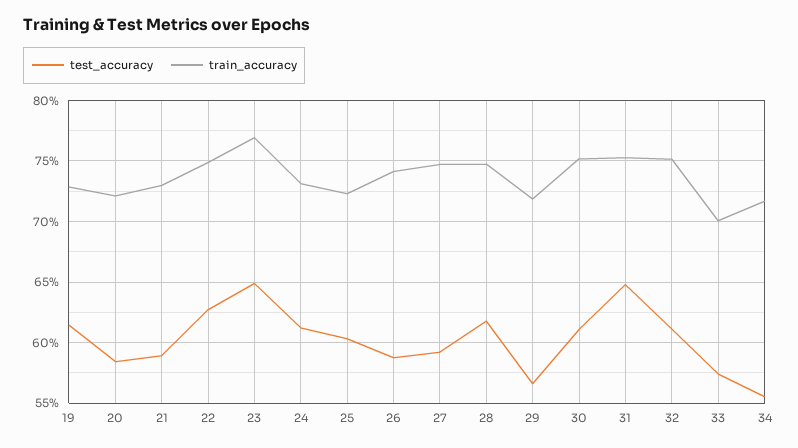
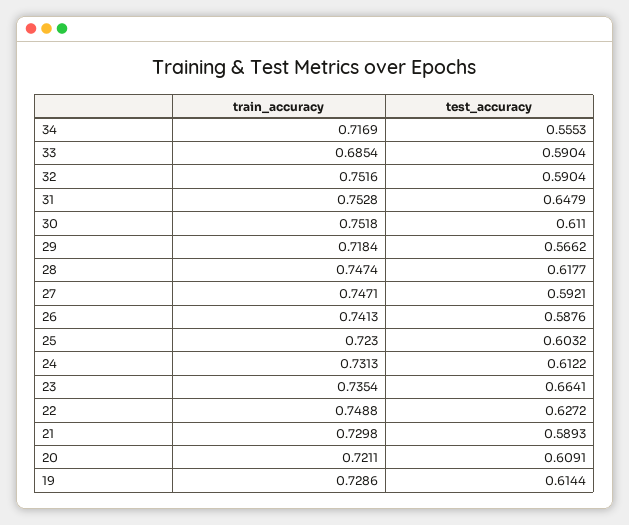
test_accuracy, 20: 0.585 -> 0.6091
test_accuracy, 23: 0.65 -> 0.6641
train_accuracy, 23: 0.77 -> 0.7354
test_accuracy, 32: 0.61 -> 0.5904
test_accuracy, 33: 0.575 -> 0.5904
train_accuracy, 33: 0.7 -> 0.6854

